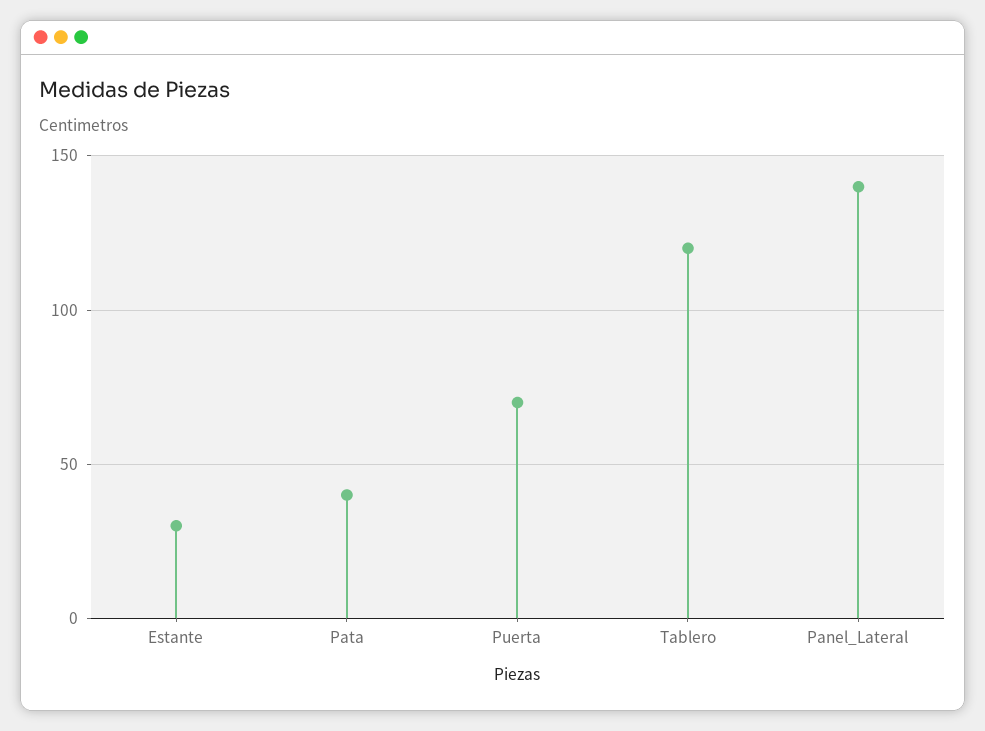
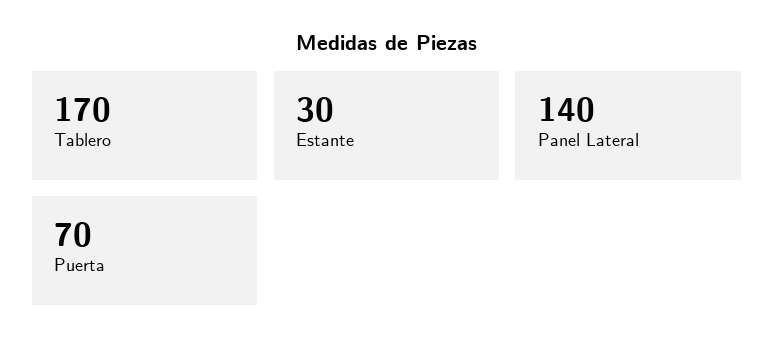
Pata: 40 -> none
Tablero: 120 -> 170

